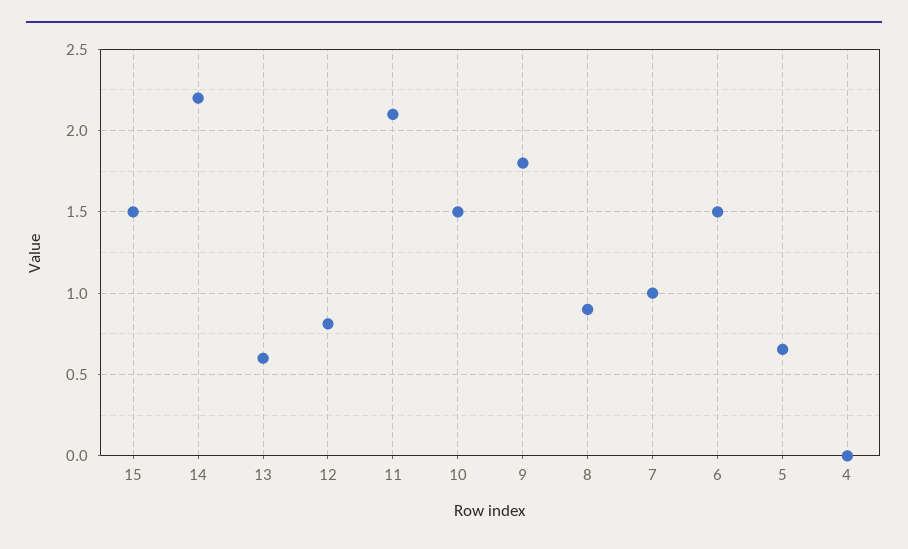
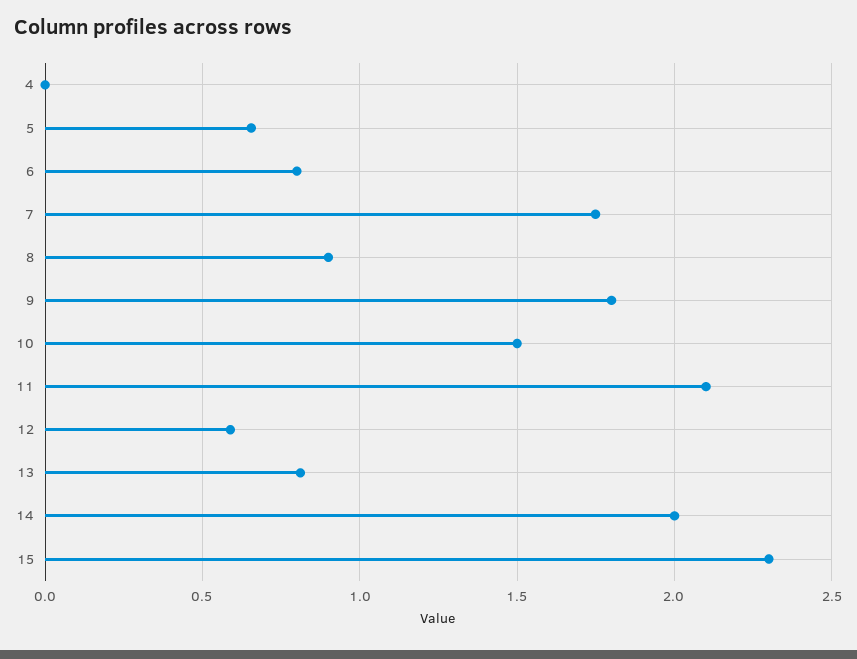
15: 1.5 -> 2.3
14: 2.2 -> 2
13: 0.6 -> 0.8
12: 0.8 -> 0.6
7: 1 -> 1.75
6: 1.5 -> 0.8

